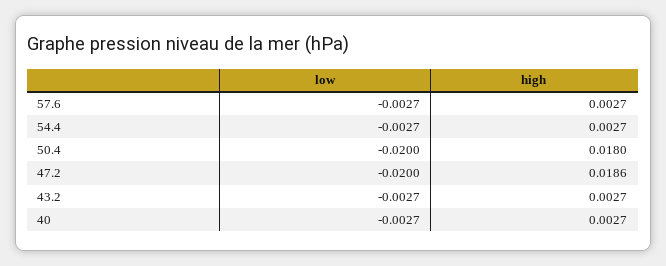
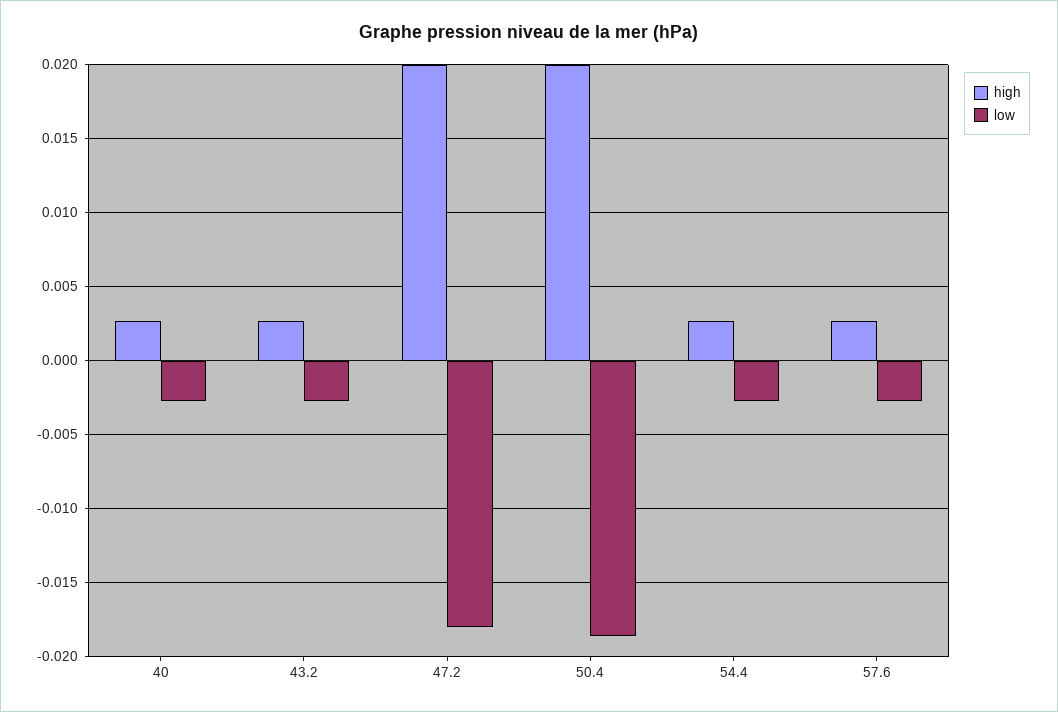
low, 50.4: -0.02 -> -0.0185
high, 50.4: 0.018 -> 0.02
low, 47.2: -0.02 -> -0.018
high, 47.2: 0.0186 -> 0.02

